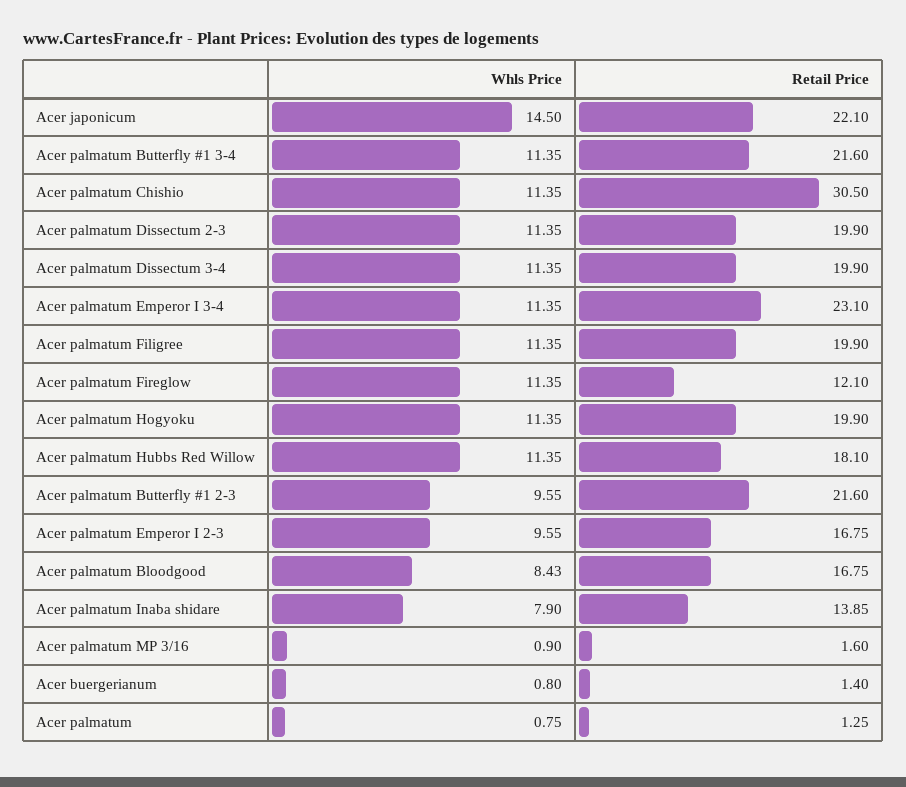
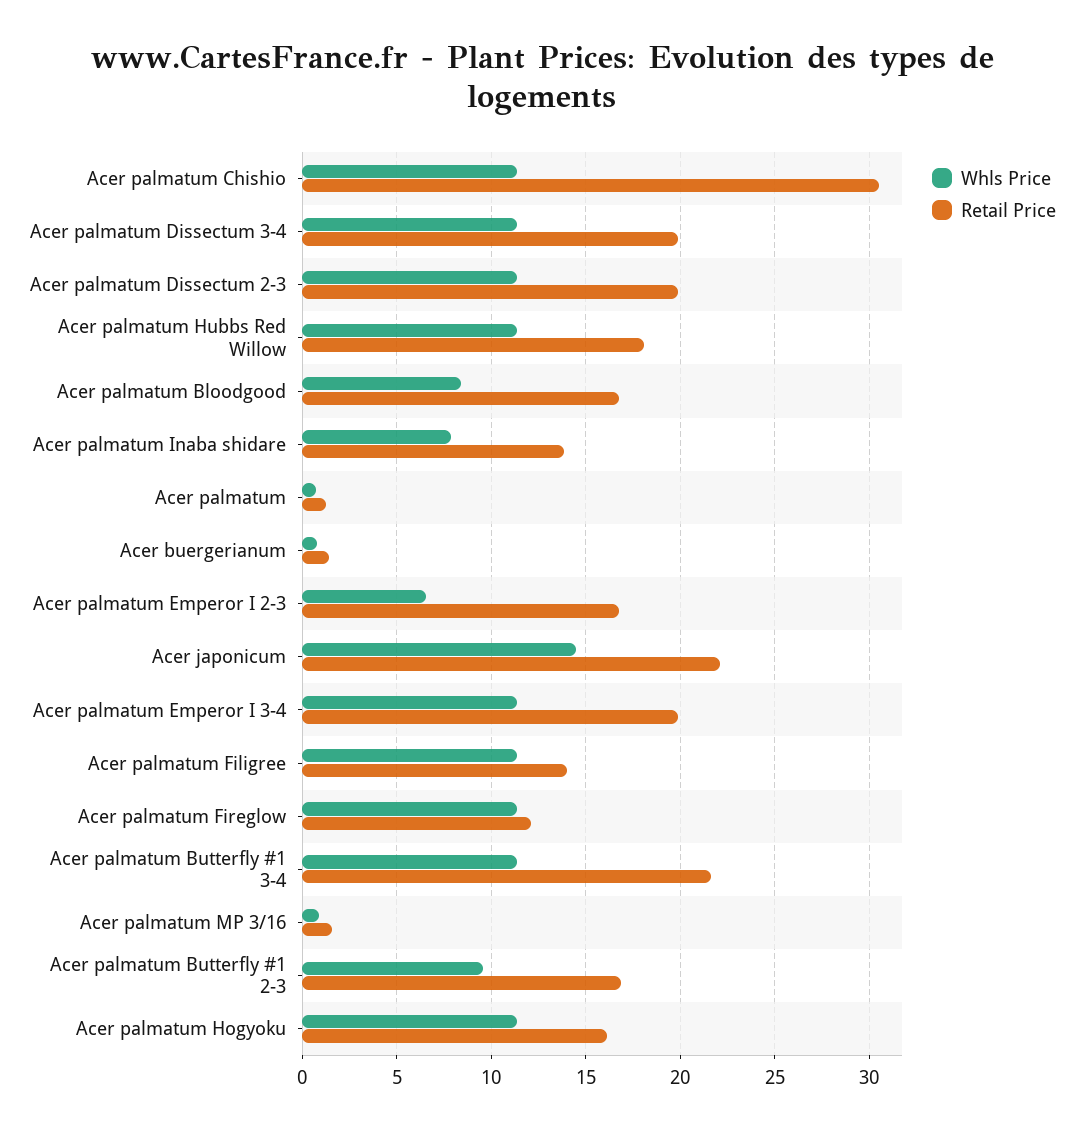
Retail Price, Acer palmatum Emperor I 3-4: 23.1 -> 20
Retail Price, Acer palmatum Filigree: 19.9 -> 14
Retail Price, Acer palmatum Hogyoku: 19.9 -> 16
Retail Price, Acer palmatum Butterfly #1 2-3: 21.6 -> 17
Whls Price, Acer palmatum Emperor I 2-3: 9.55 -> 6.5

